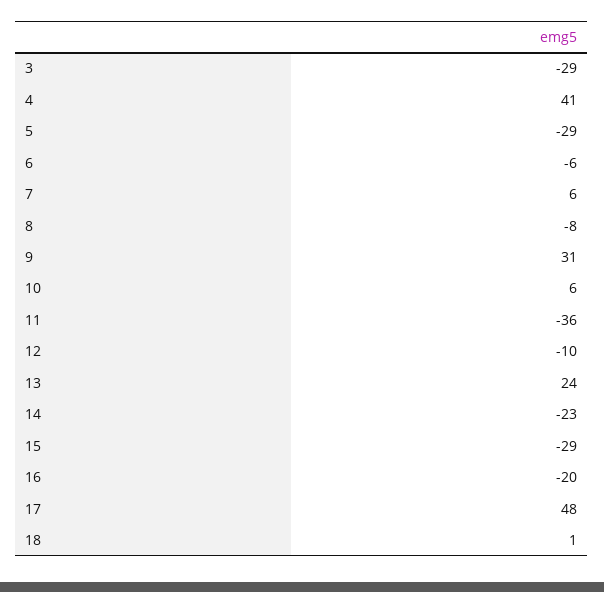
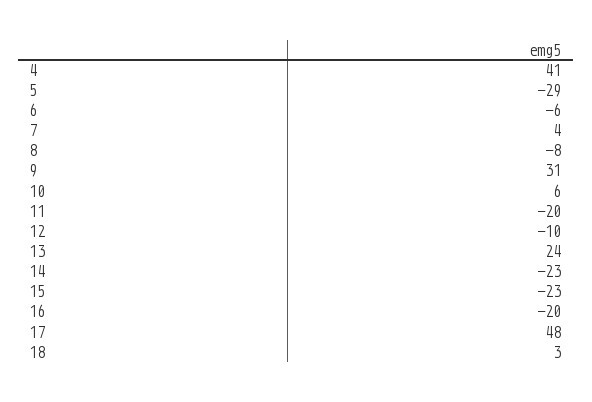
3: -29 -> none
7: 6 -> 4
11: -36 -> -20
15: -29 -> -23
18: 1 -> 3

